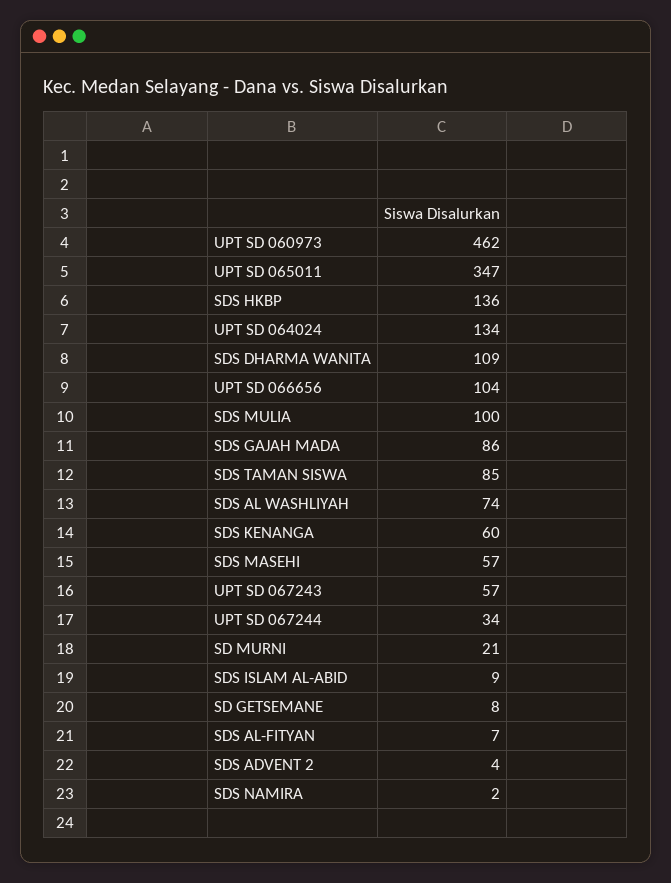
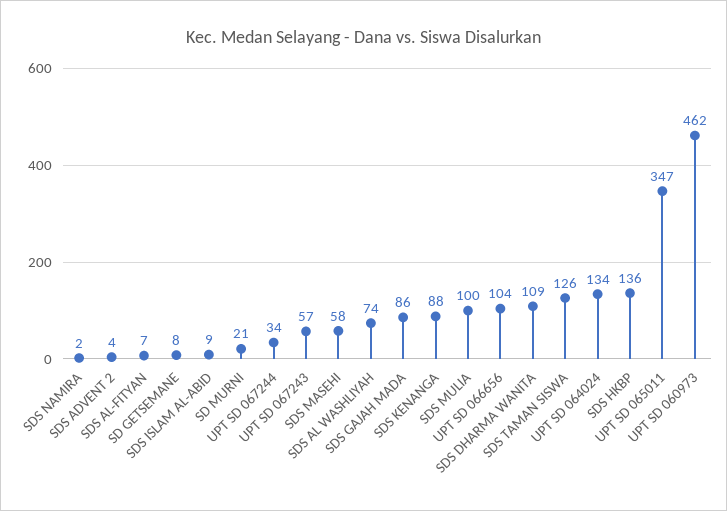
SDS TAMAN SISWA: 85 -> 126
SDS KENANGA: 60 -> 88
SDS MASEHI: 57 -> 58

